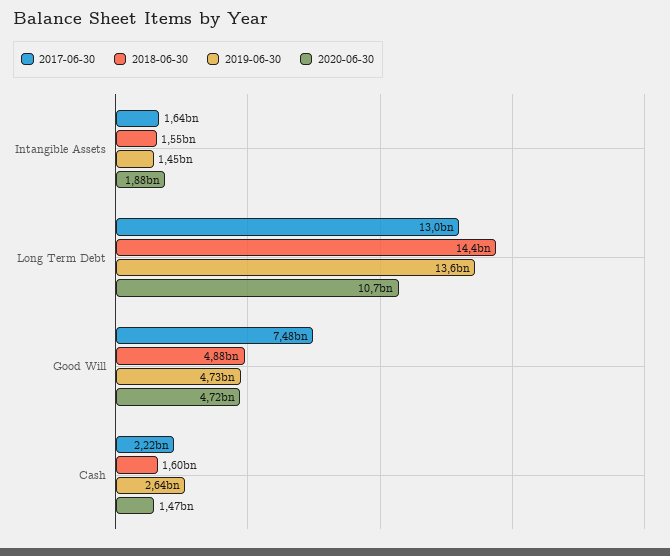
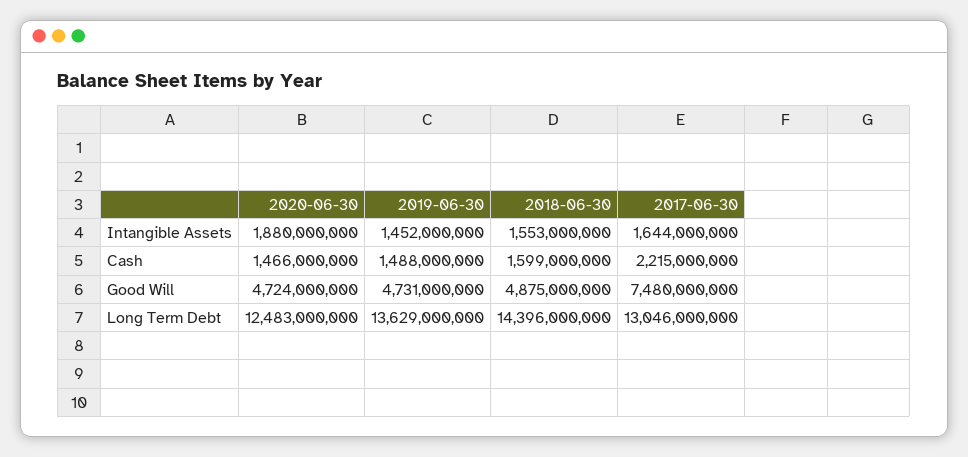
2020-06-30, Long Term Debt: 10700000000 -> 12483000000
2019-06-30, Cash: 2640000000 -> 1488000000

